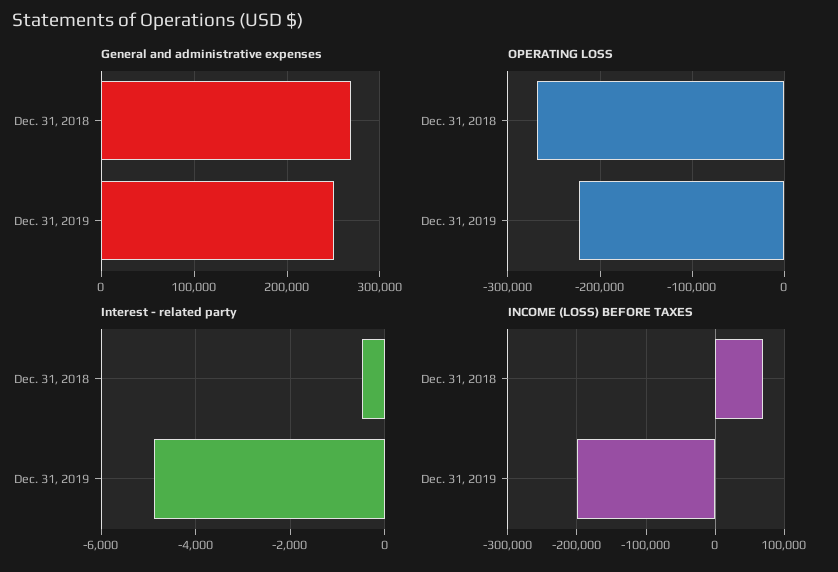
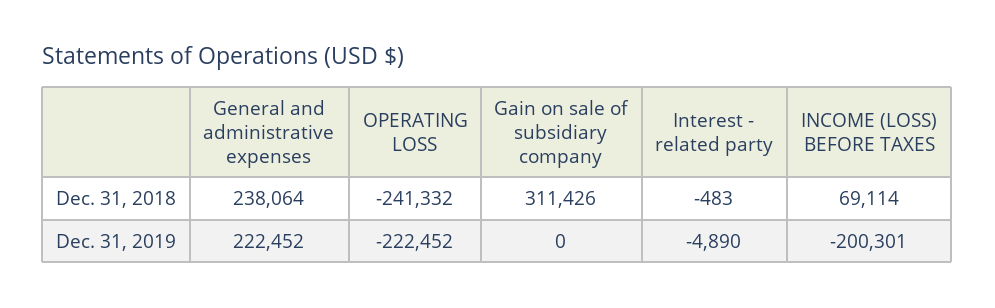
General and administrative expenses, Dec. 31, 2018: 270000 -> 238064
General and administrative expenses, Dec. 31, 2019: 250000 -> 222452
OPERATING LOSS, Dec. 31, 2018: -270000 -> -241332
Gain on sale of subsidiary company, Dec. 31, 2018: none -> 311426
Gain on sale of subsidiary company, Dec. 31, 2019: none -> 0

